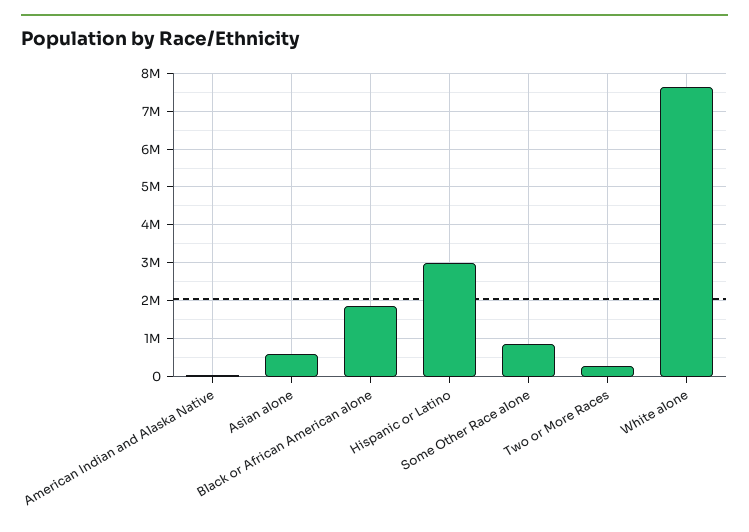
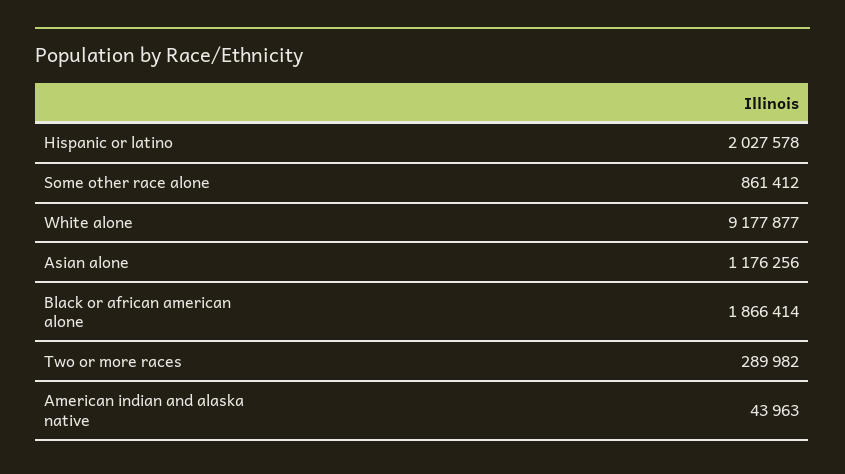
Asian alone: 600000 -> 1176256
Hispanic or Latino: 3000000 -> 2027578
White alone: 7600000 -> 9177877

